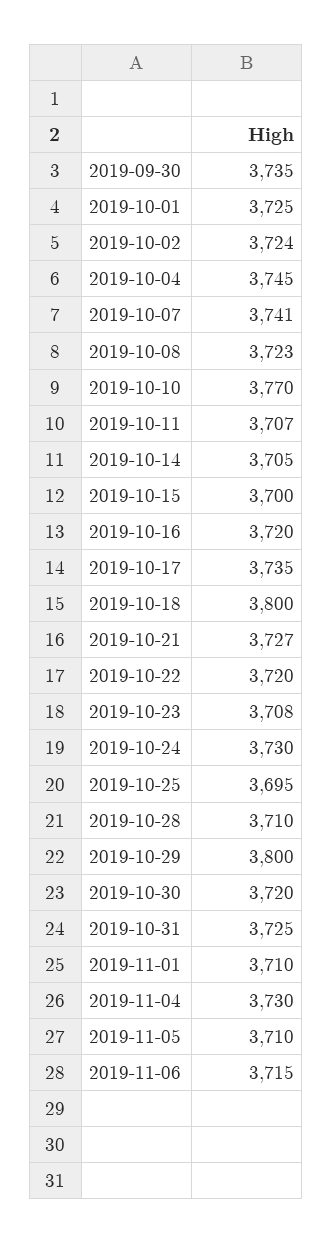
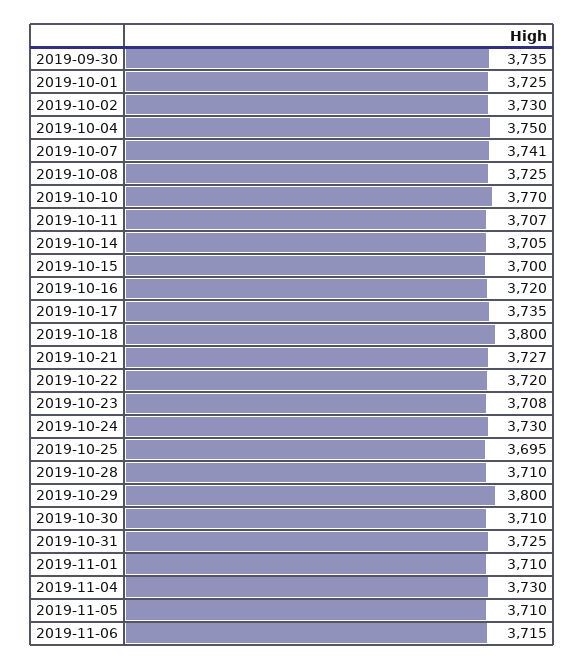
2019-10-02: 3724 -> 3730
2019-10-04: 3745 -> 3750
2019-10-08: 3723 -> 3725
2019-10-30: 3720 -> 3710

